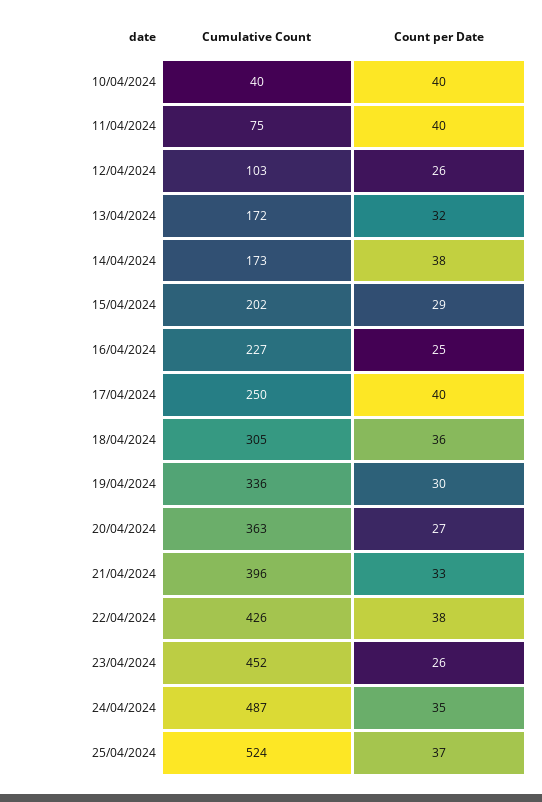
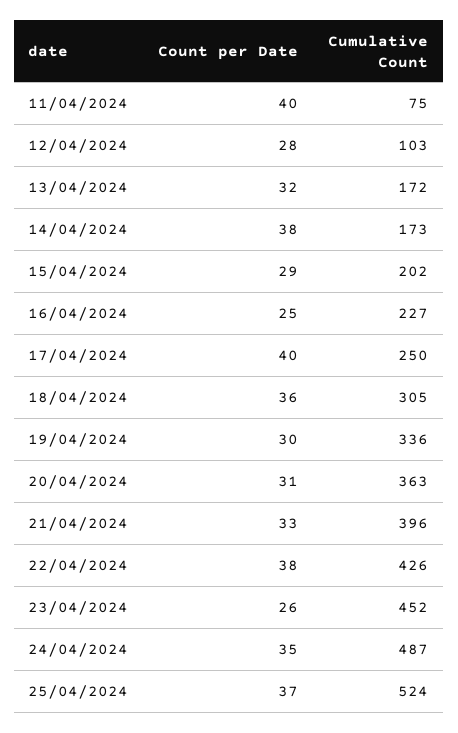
Cumulative Count, 10/04/2024: 40 -> none
Count per Date, 10/04/2024: 40 -> none
Count per Date, 12/04/2024: 26 -> 28
Count per Date, 20/04/2024: 27 -> 31

